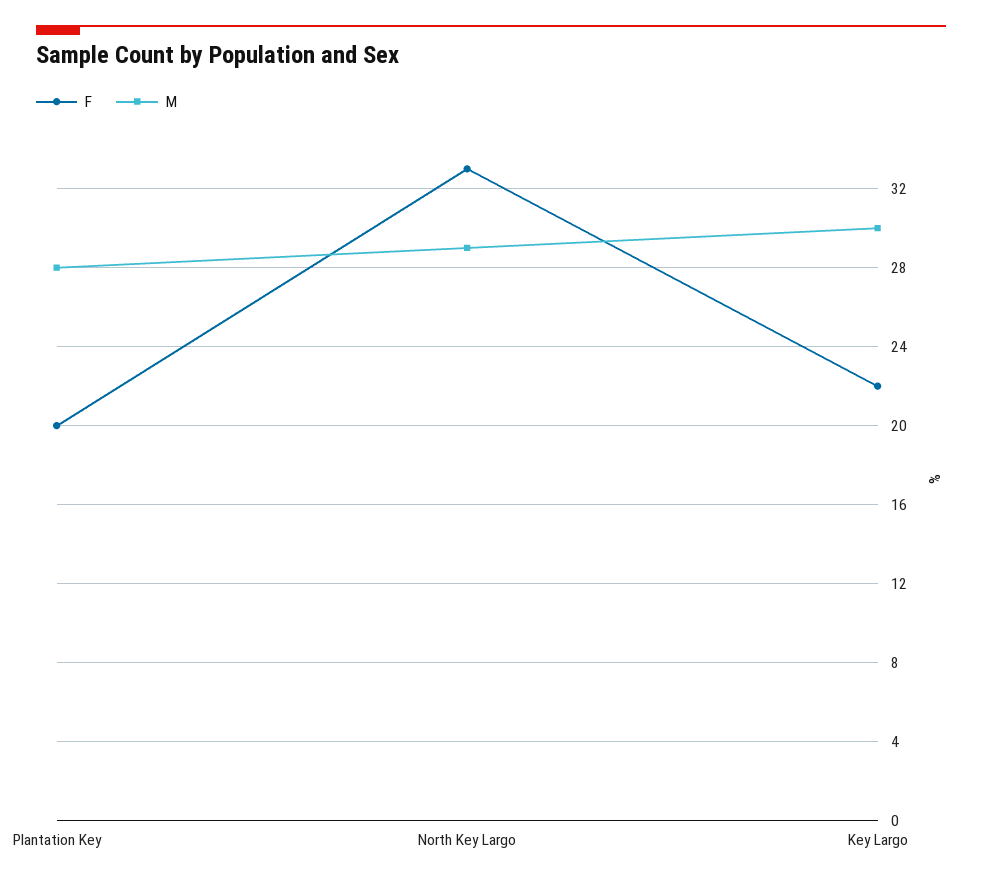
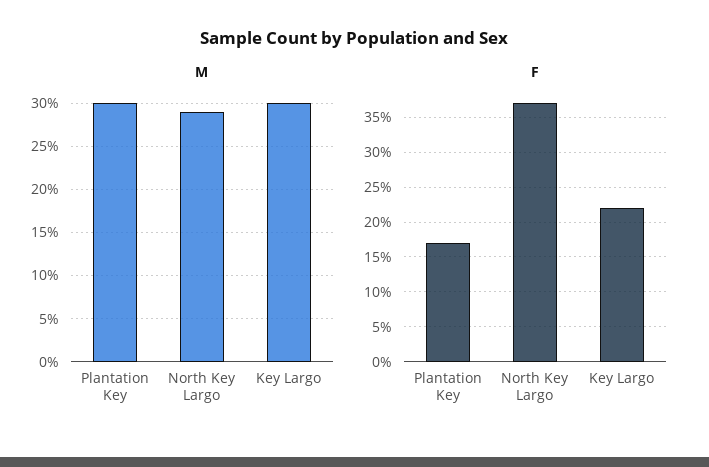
F, Plantation Key: 20 -> 17
M, Plantation Key: 28 -> 30
F, North Key Largo: 33 -> 37

